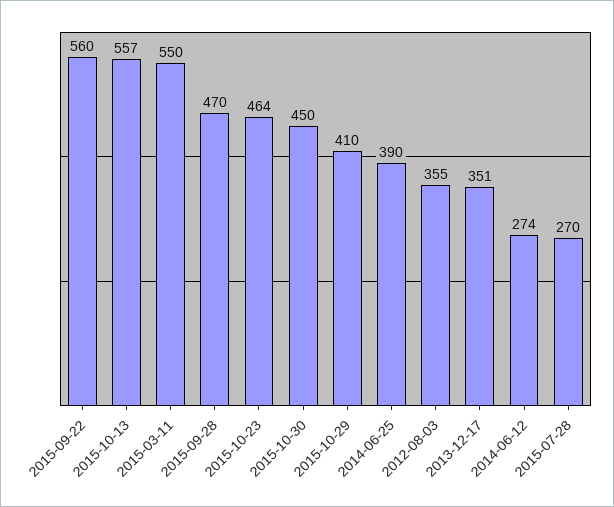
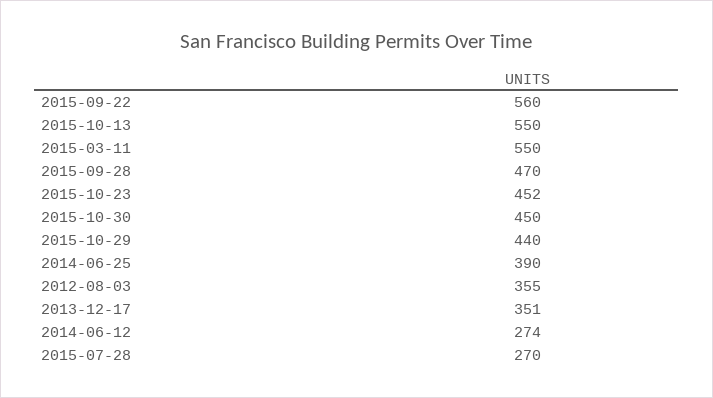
2015-10-13: 557 -> 550
2015-10-23: 464 -> 452
2015-10-29: 410 -> 440

